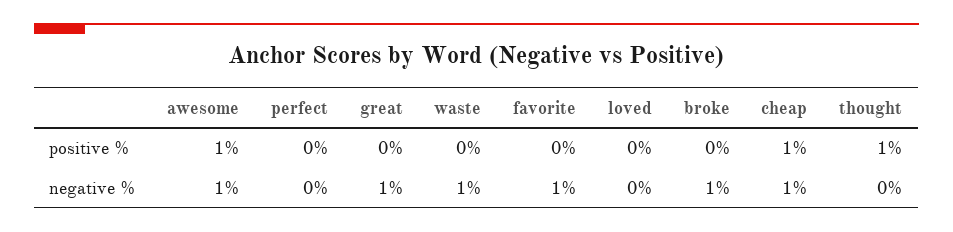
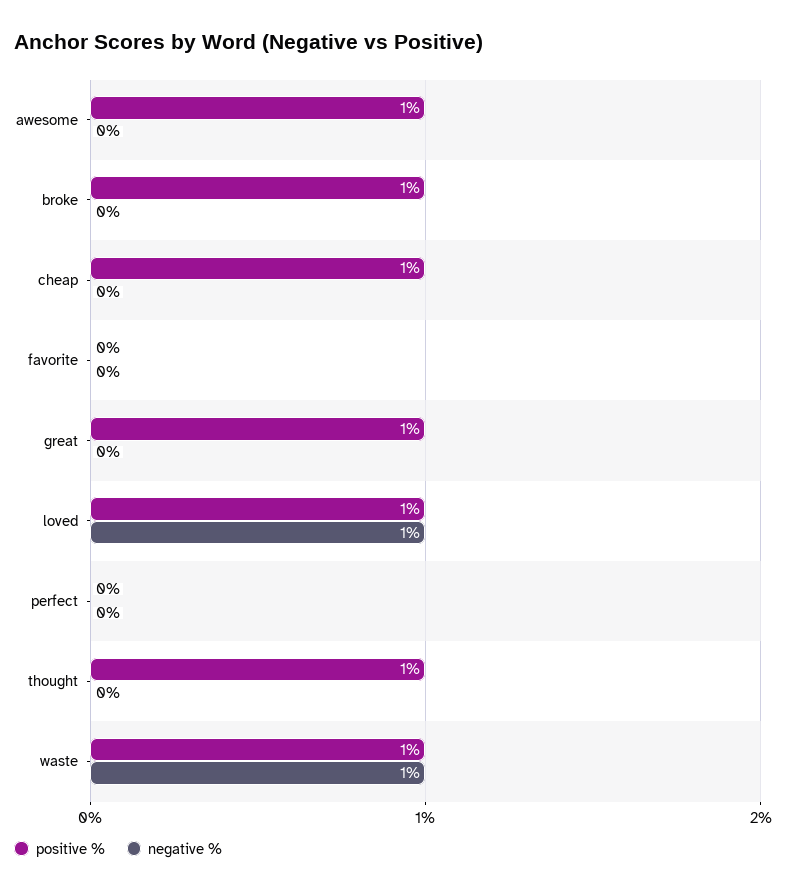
positive %, great: 0 -> 1
positive %, waste: 0 -> 1
positive %, loved: 0 -> 1
positive %, broke: 0 -> 1
negative %, awesome: 1 -> 0
negative %, great: 1 -> 0
negative %, favorite: 1 -> 0
negative %, loved: 0 -> 1
negative %, broke: 1 -> 0
negative %, cheap: 1 -> 0

